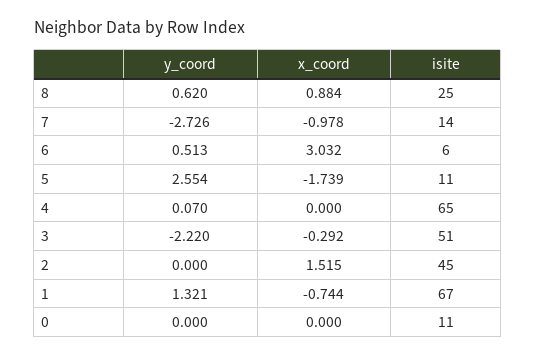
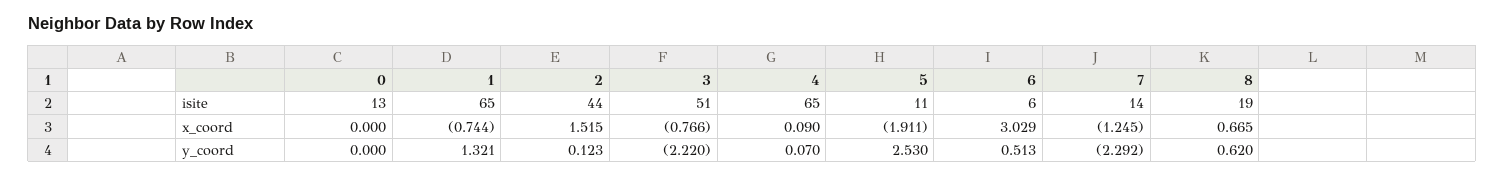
x_coord, 8: 0.884 -> 0.665
isite, 8: 25 -> 19
y_coord, 7: -2.726 -> -2.292
x_coord, 7: -0.978 -> -1.245
x_coord, 6: 3.032 -> 3.029
y_coord, 5: 2.554 -> 2.53
x_coord, 5: -1.739 -> -1.911
x_coord, 4: 0 -> 0.09
x_coord, 3: -0.292 -> -0.766
y_coord, 2: 0 -> 0.123
isite, 2: 45 -> 44
isite, 1: 67 -> 65
isite, 0: 11 -> 13

